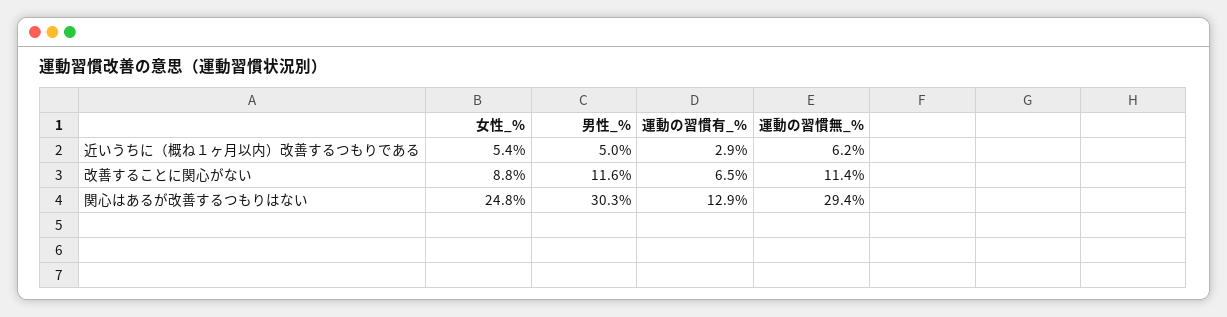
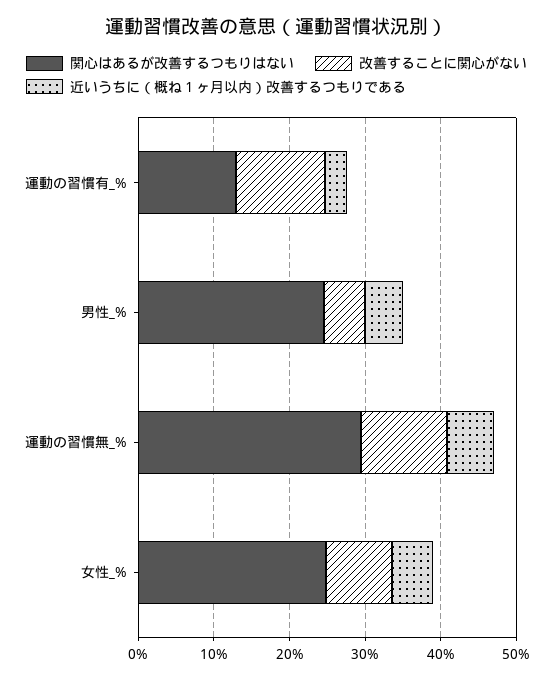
改善することに関心がない, 男性_%: 11.6 -> 6
改善することに関心がない, 運動の習慣有_%: 6.5 -> 12
関心はあるが改善するつもりはない, 男性_%: 30.3 -> 24

